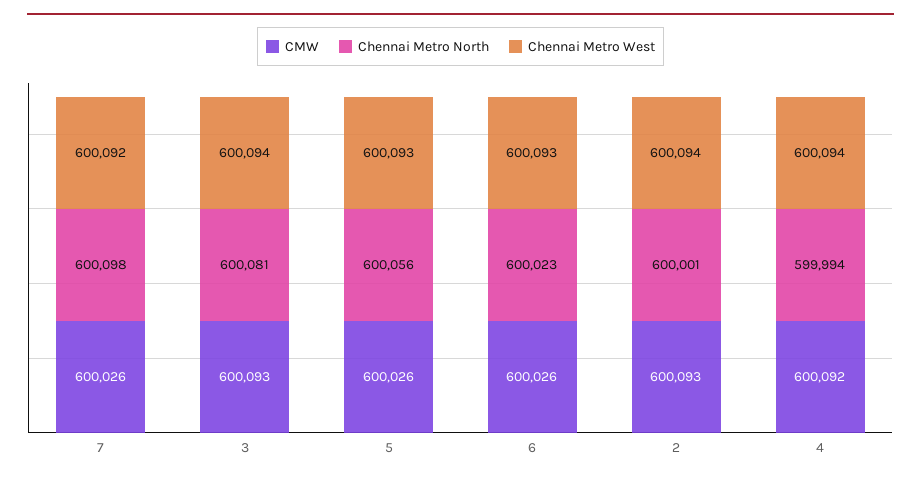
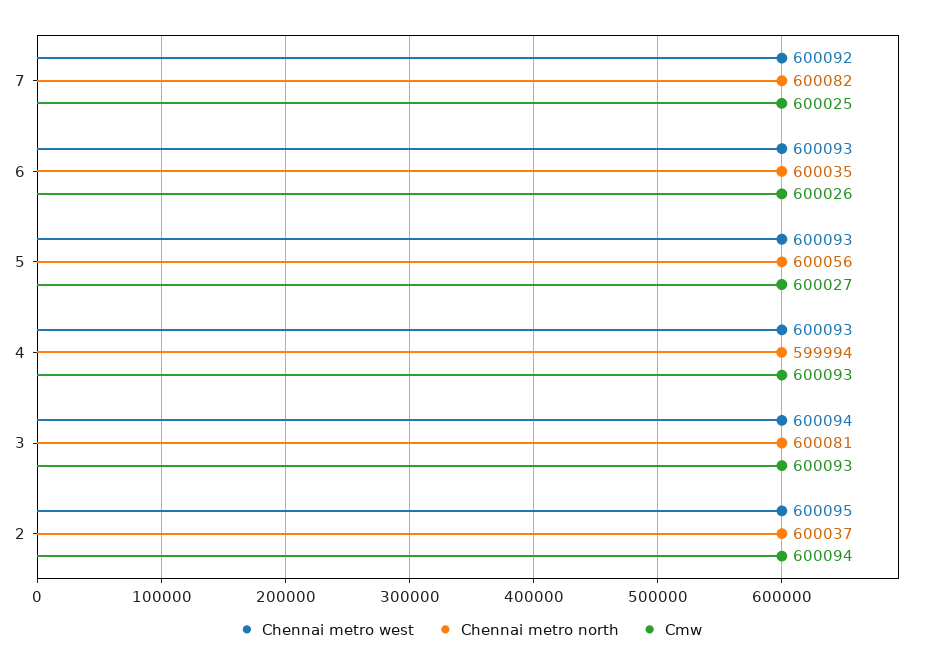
CMW, 7: 600026 -> 600025
Chennai Metro North, 7: 600098 -> 600082
CMW, 5: 600026 -> 600027
Chennai Metro North, 6: 600023 -> 600035
CMW, 2: 600093 -> 600094
Chennai Metro North, 2: 600001 -> 600037
Chennai Metro West, 2: 600094 -> 600095
CMW, 4: 600092 -> 600093
Chennai Metro West, 4: 600094 -> 600093

